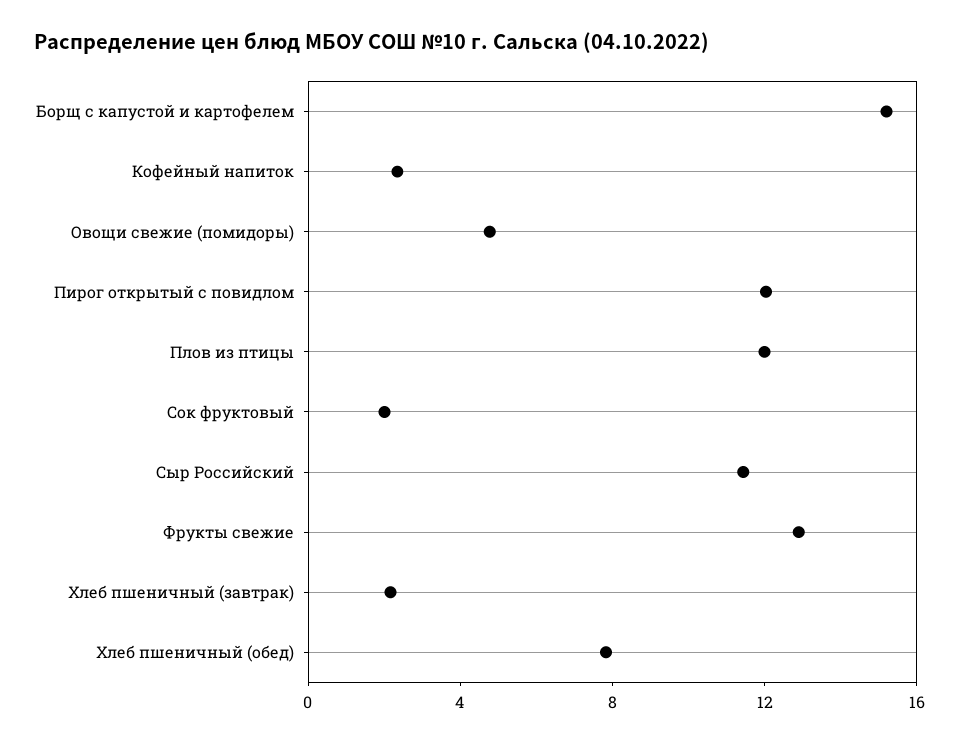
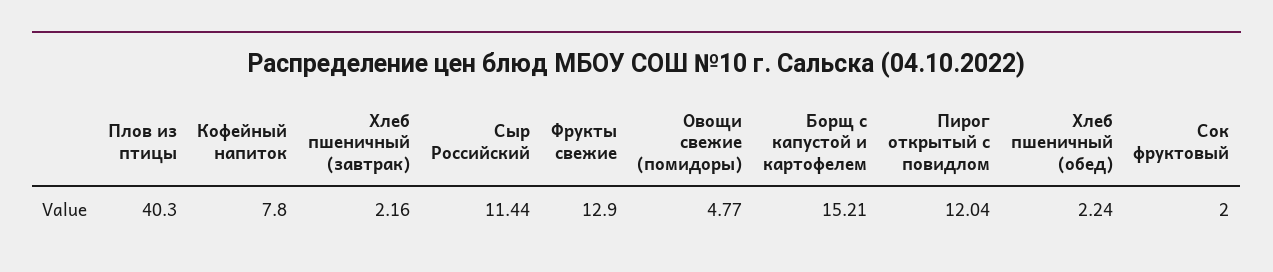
Кофейный напиток: 2 -> 7.8
Плов из птицы: 12 -> 40.3
Хлеб пшеничный (обед): 8 -> 2.24

